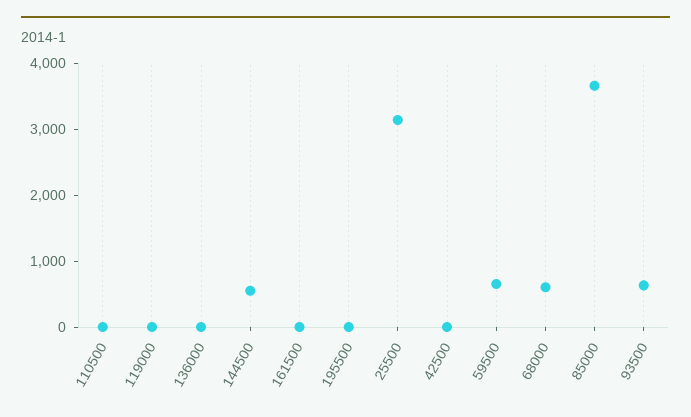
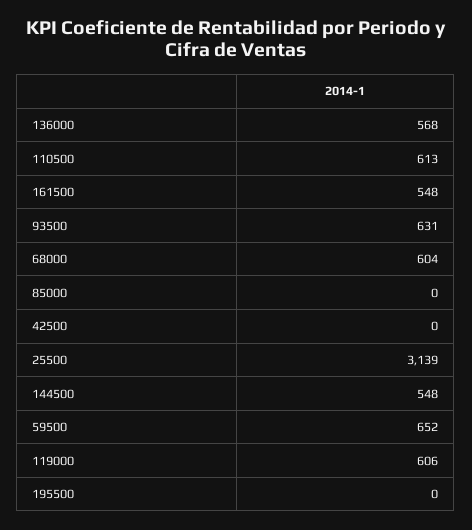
110500: 0 -> 613
119000: 0 -> 606
136000: 0 -> 568
161500: 0 -> 548
85000: 3600 -> 0

